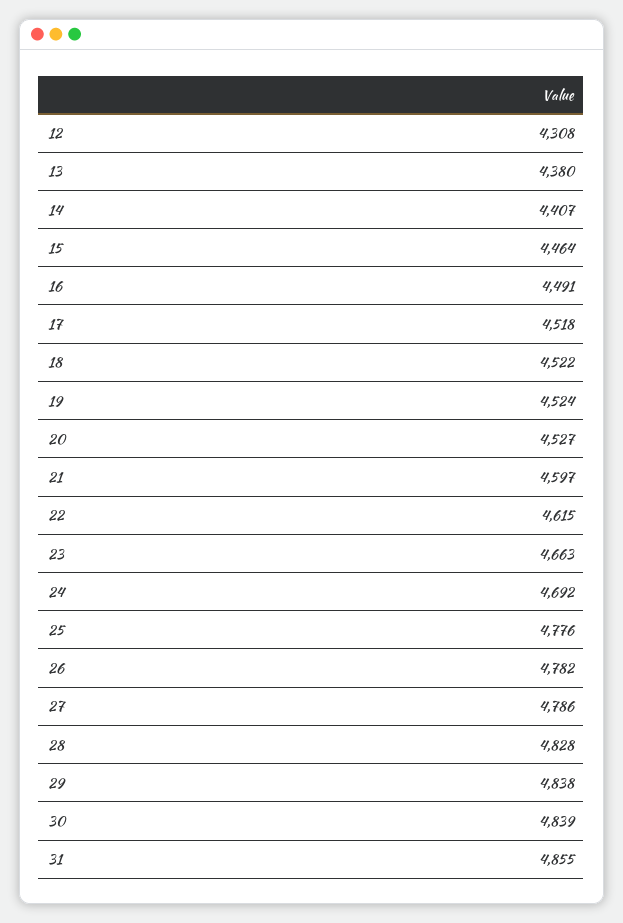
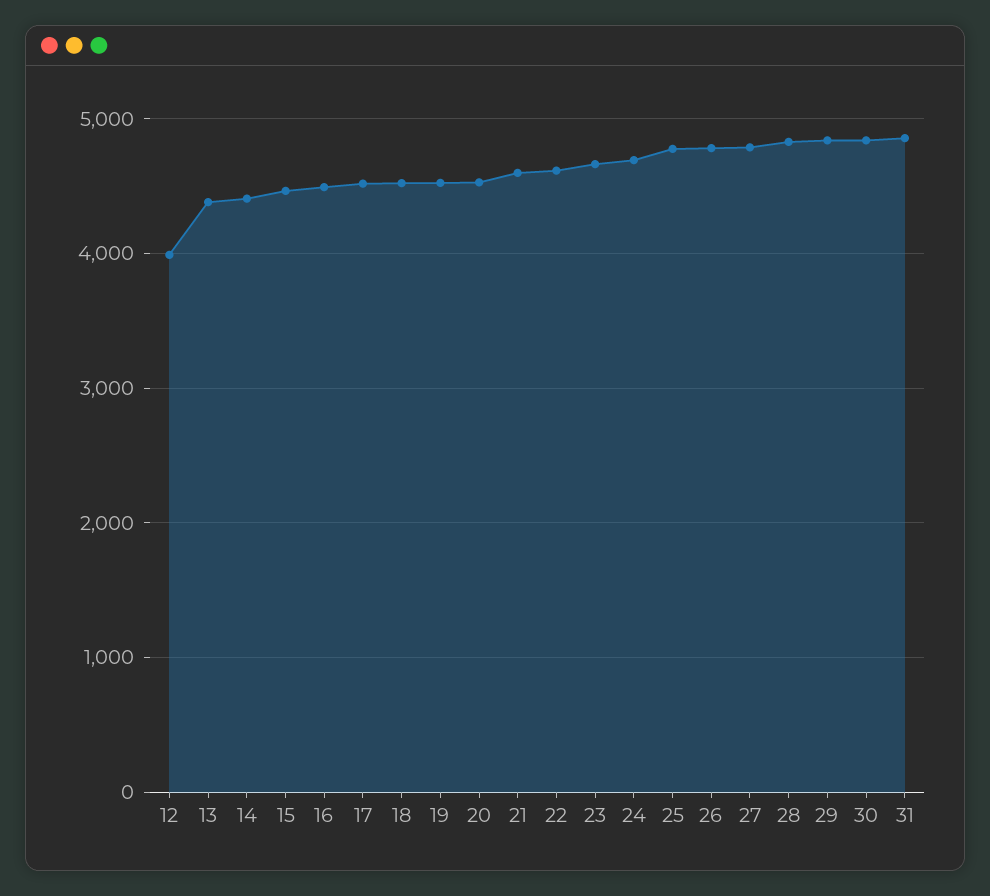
12: 4308 -> 4000

